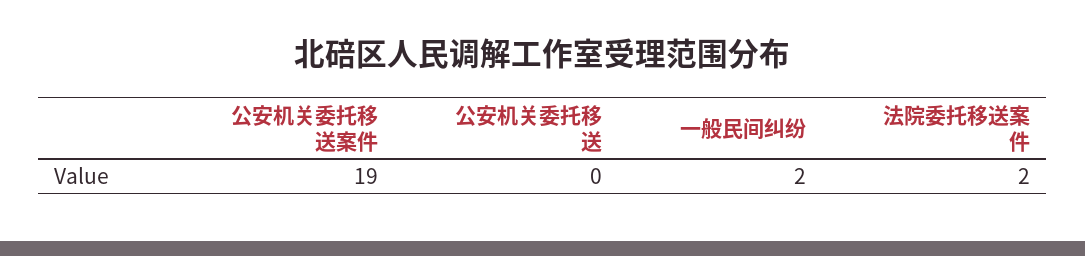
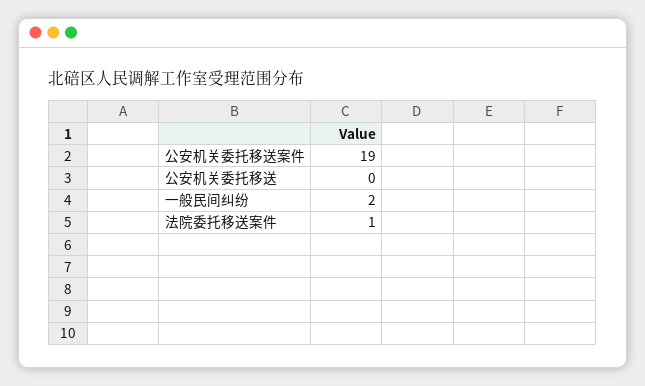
法院委托移送案件: 2 -> 1

